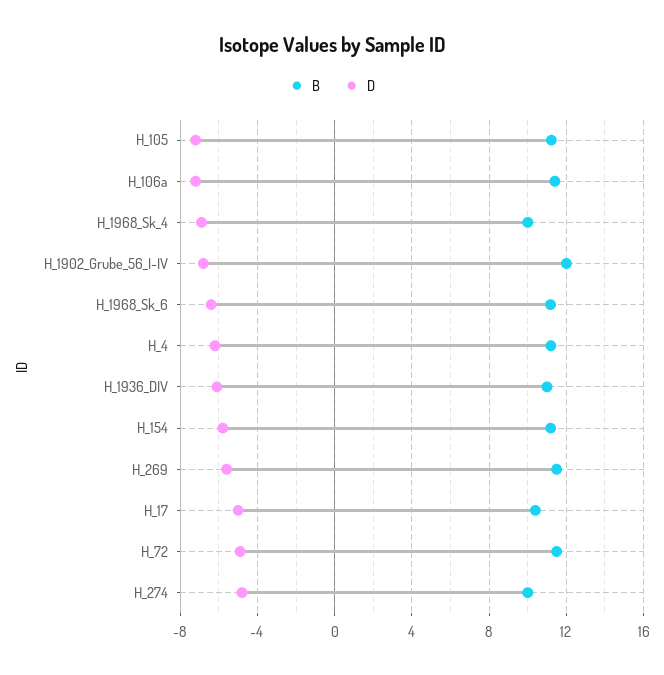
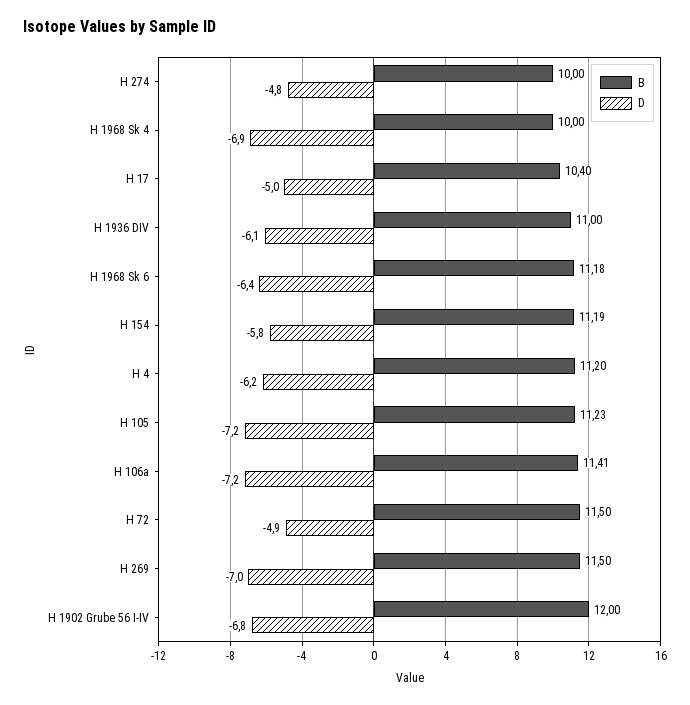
D, H_269: -5.5 -> -7

